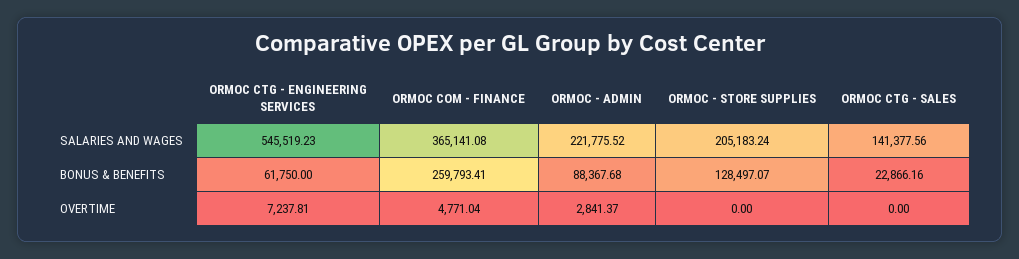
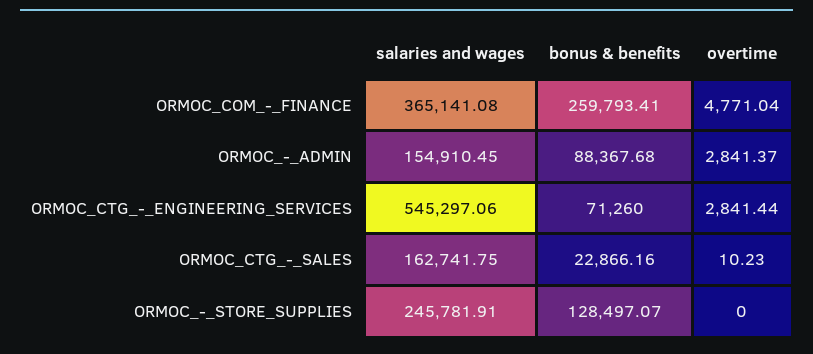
ORMOC CTG - ENGINEERING SERVICES, SALARIES AND WAGES: 545519.23 -> 545297.06
ORMOC - ADMIN, SALARIES AND WAGES: 221775.52 -> 154910.45
ORMOC - STORE SUPPLIES, SALARIES AND WAGES: 205183.24 -> 245781.91
ORMOC CTG - SALES, SALARIES AND WAGES: 141377.56 -> 162741.75
ORMOC CTG - ENGINEERING SERVICES, BONUS & BENEFITS: 61750 -> 71260
ORMOC CTG - ENGINEERING SERVICES, OVERTIME: 7237.81 -> 2841.44
ORMOC CTG - SALES, OVERTIME: 0 -> 10.23

